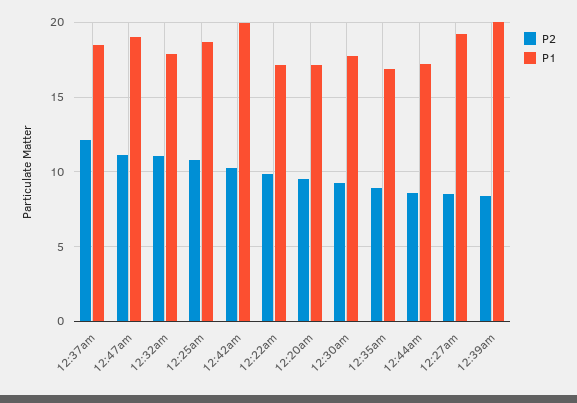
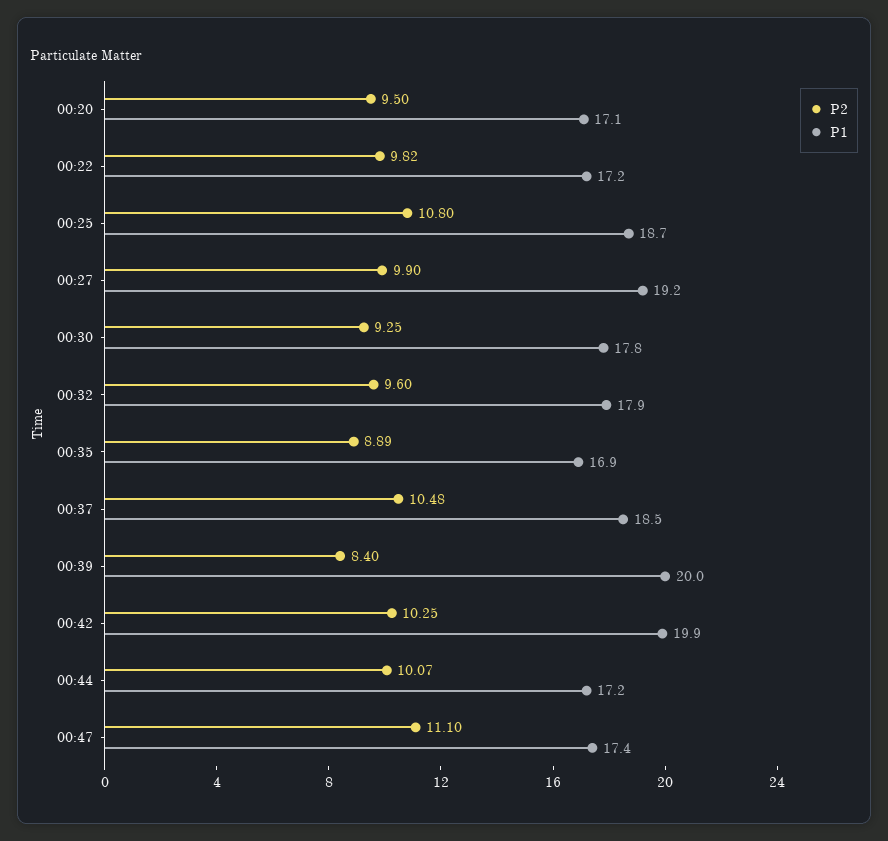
P2, 12:37am: 12 -> 10.48
P1, 12:47am: 19 -> 17.4
P2, 12:32am: 11 -> 9.6
P2, 12:44am: 8.5 -> 10.07
P2, 12:27am: 8.5 -> 9.9

